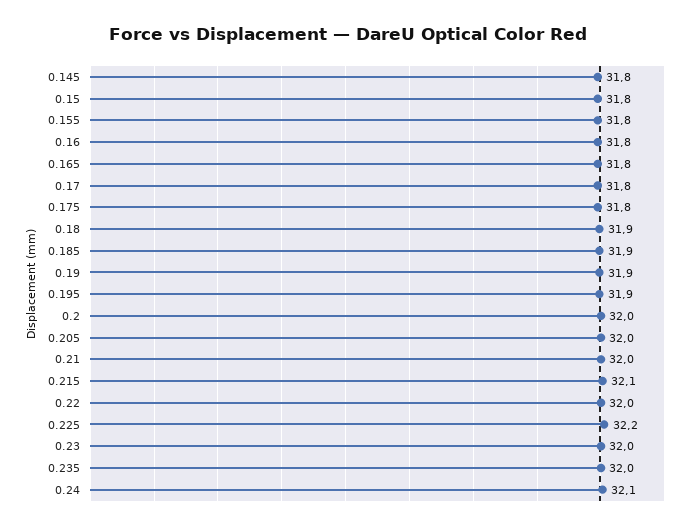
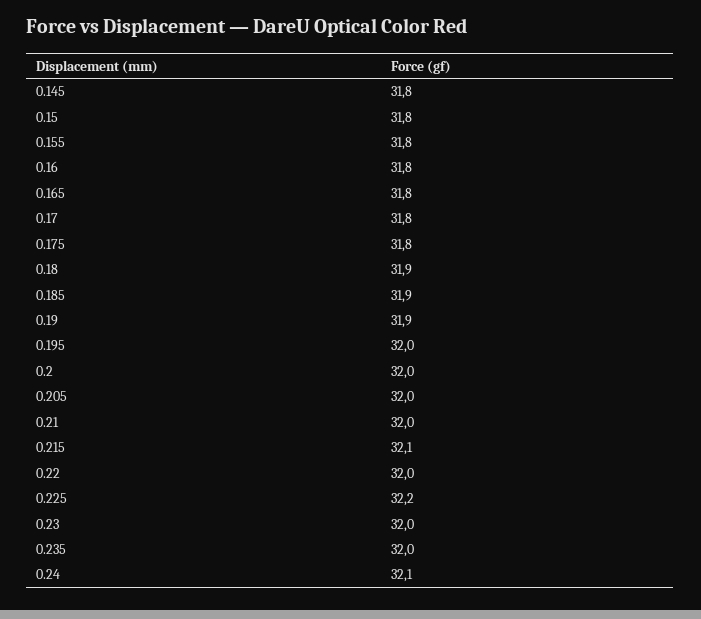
0.195: 31.9 -> 32

